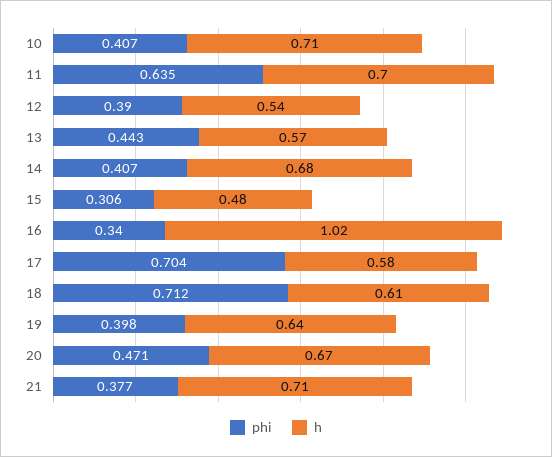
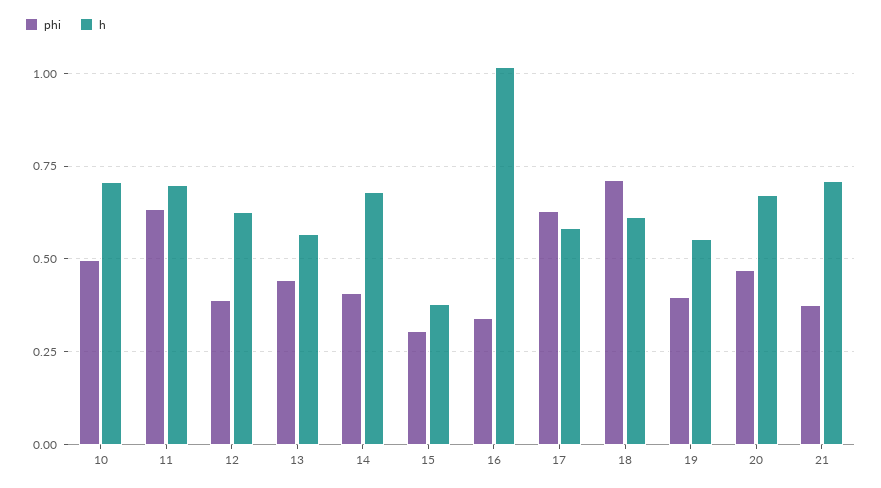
phi, 10: 0.407 -> 0.5
h, 12: 0.54 -> 0.625
h, 15: 0.48 -> 0.375
phi, 17: 0.704 -> 0.625
h, 19: 0.64 -> 0.55

